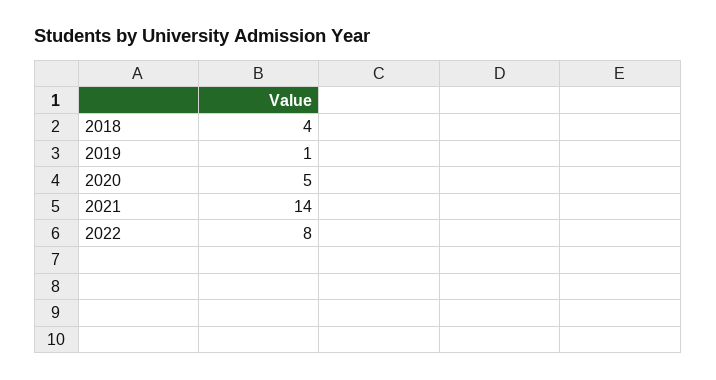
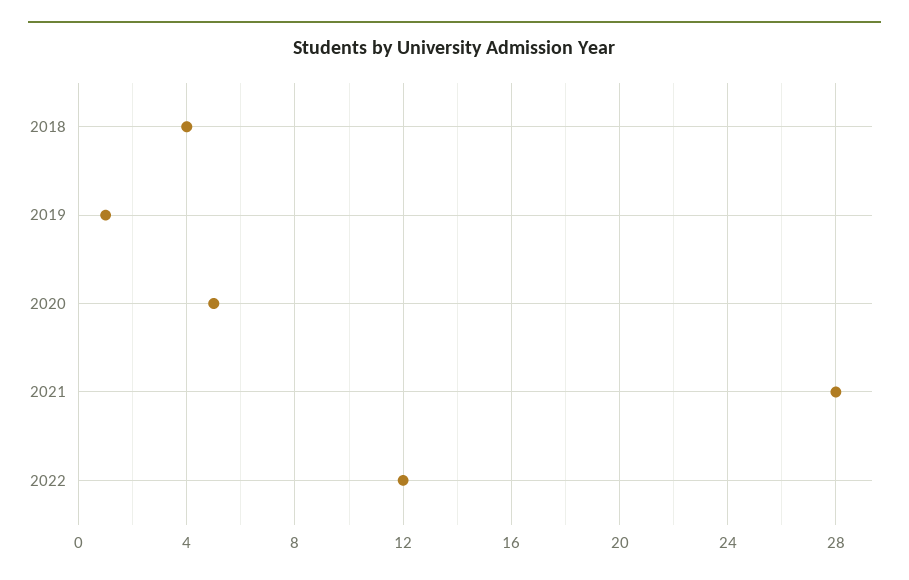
2021: 14 -> 28
2022: 8 -> 12

